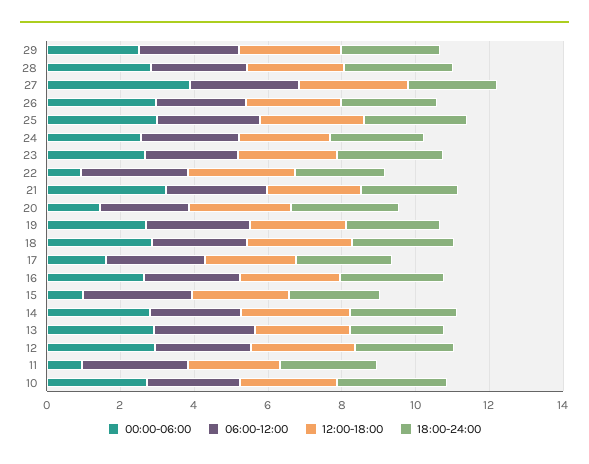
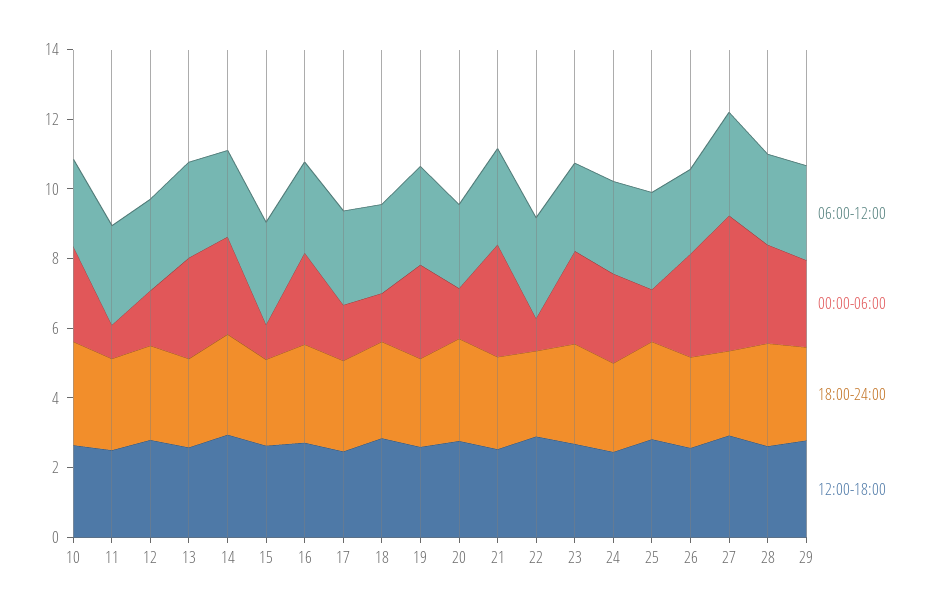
00:00-06:00, 25: 3 -> 1.5
00:00-06:00, 18: 3 -> 1.5
00:00-06:00, 12: 3 -> 1.5

